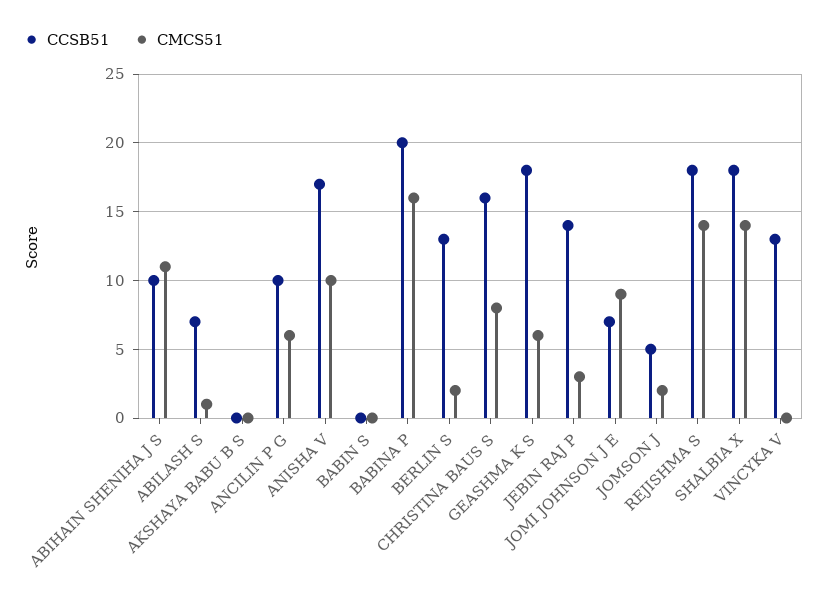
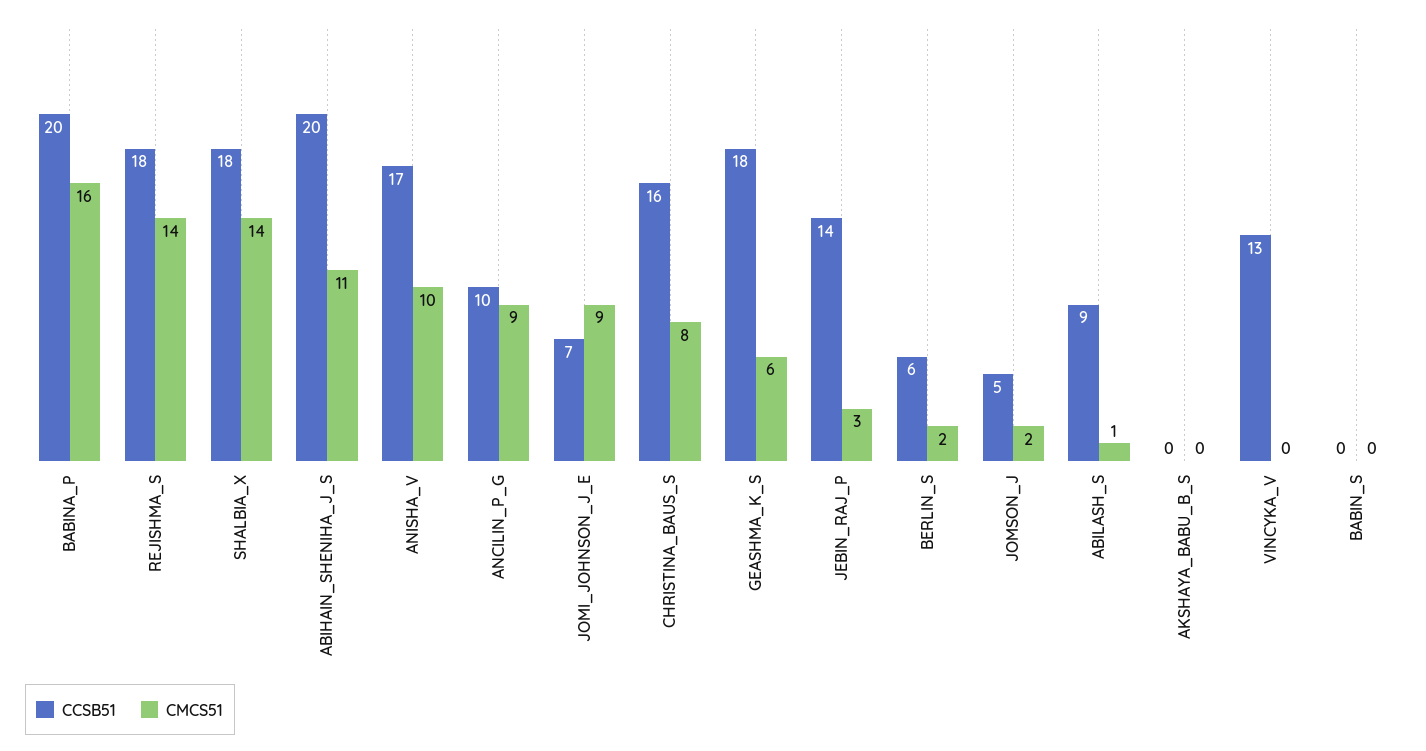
CCSB51, ABIHAIN SHENIHA J S: 10 -> 20
CCSB51, ABILASH S: 7 -> 9
CMCS51, ANCILIN P G: 6 -> 9
CCSB51, BERLIN S: 13 -> 6

